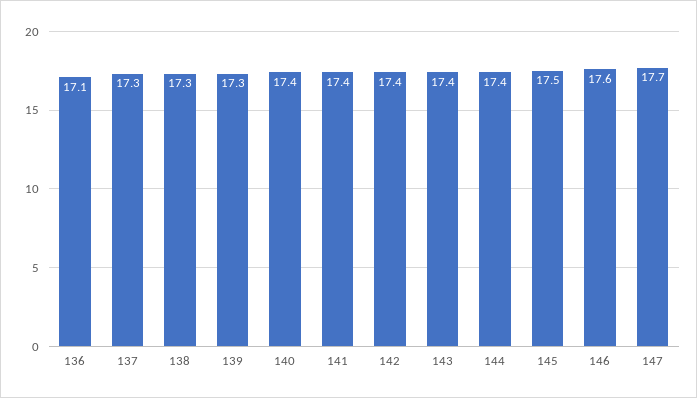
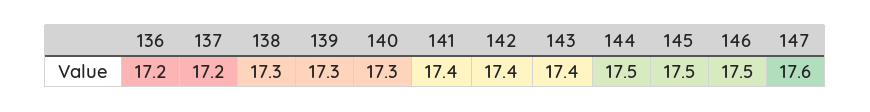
136: 17.1 -> 17.2
137: 17.3 -> 17.2
140: 17.4 -> 17.3
144: 17.4 -> 17.5
146: 17.6 -> 17.5
147: 17.7 -> 17.6

